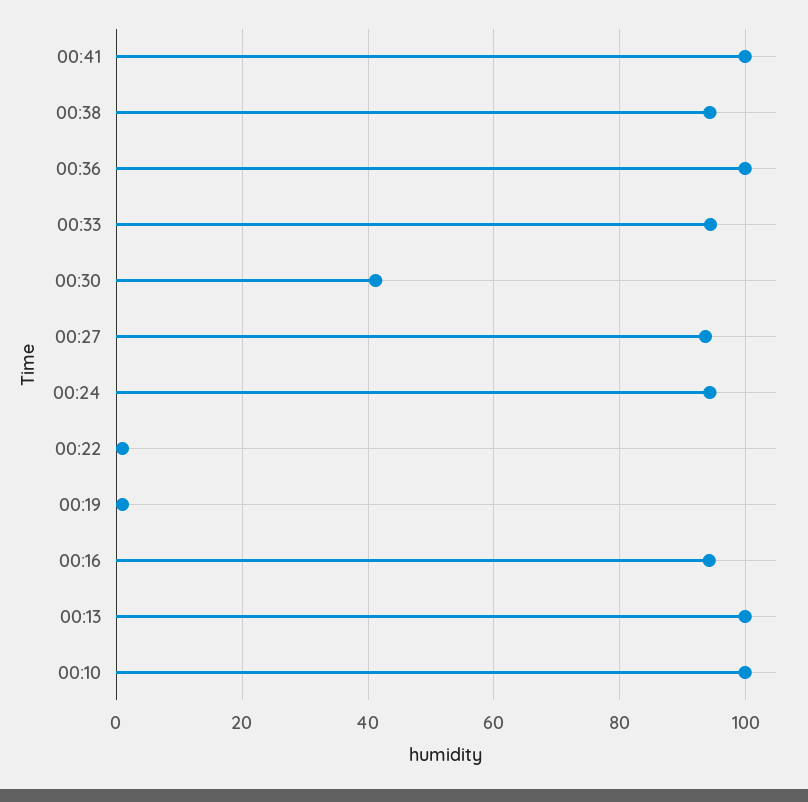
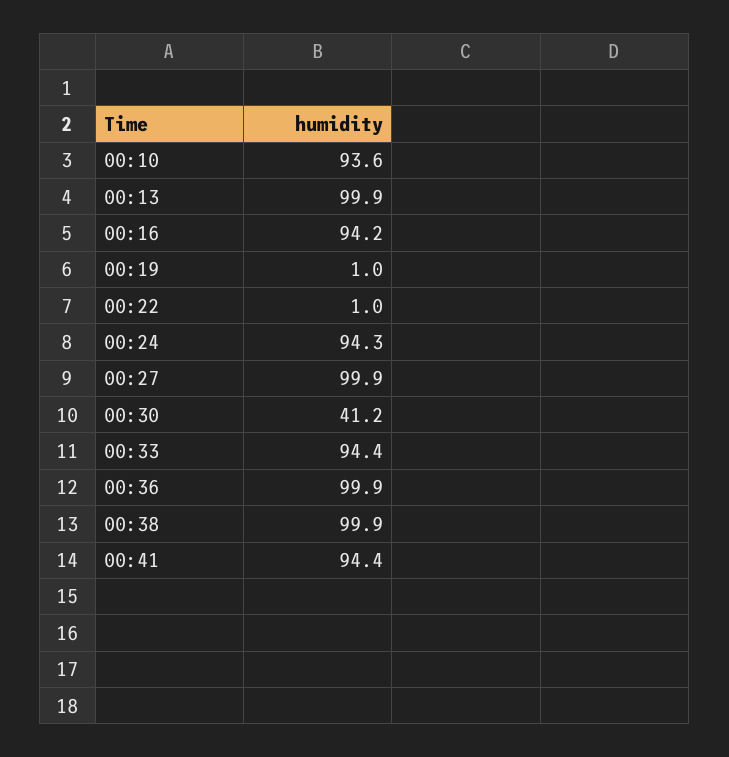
00:41: 100 -> 94.4
00:38: 94 -> 99.9
00:27: 94 -> 99.9
00:10: 100 -> 93.6

